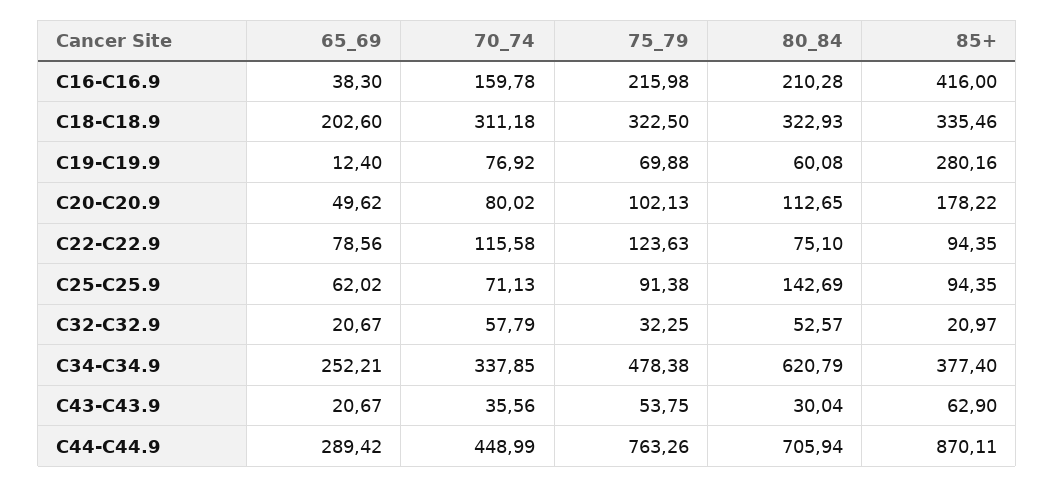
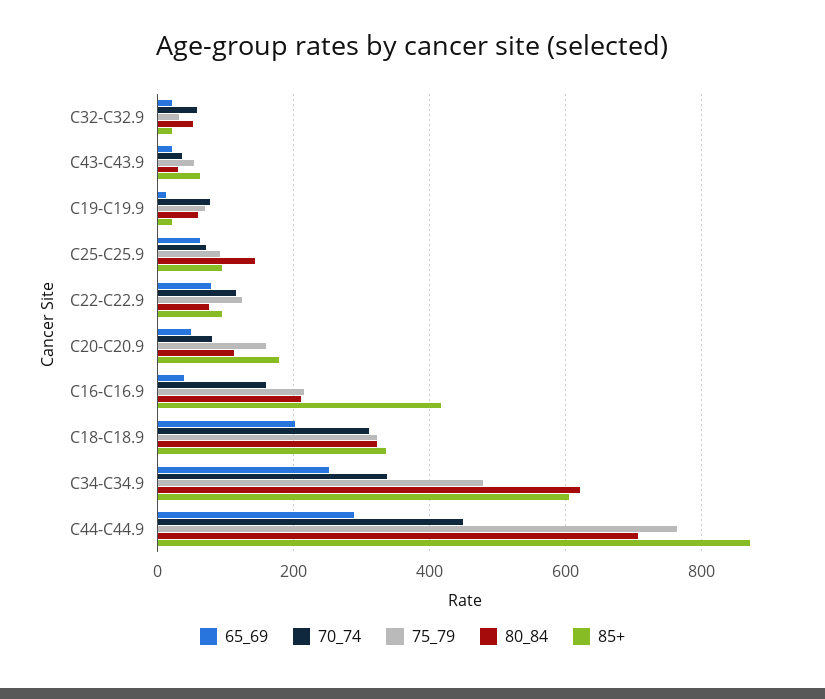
85+, C19-C19.9: 280.16 -> 20
75_79, C20-C20.9: 102.13 -> 160
85+, C34-C34.9: 377.4 -> 600

